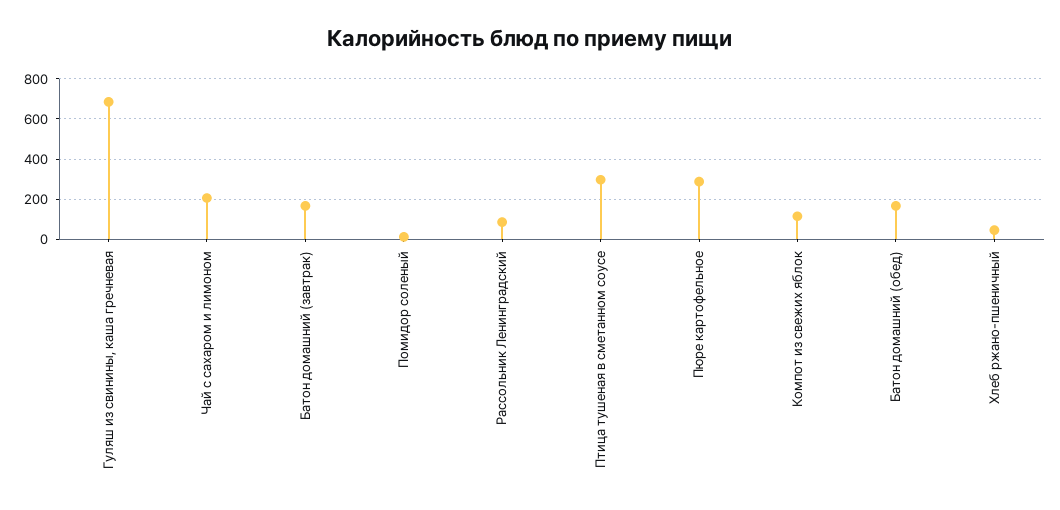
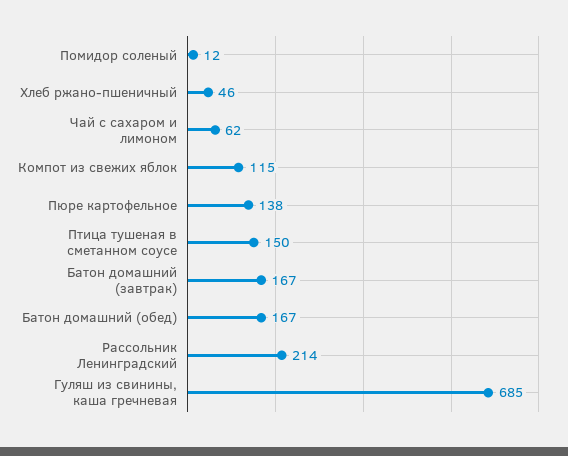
Чай с сахаром и лимоном: 200 -> 62
Рассольник Ленинградский: 100 -> 214
Птица тушеная в сметанном соусе: 300 -> 150
Пюре картофельное: 300 -> 138

